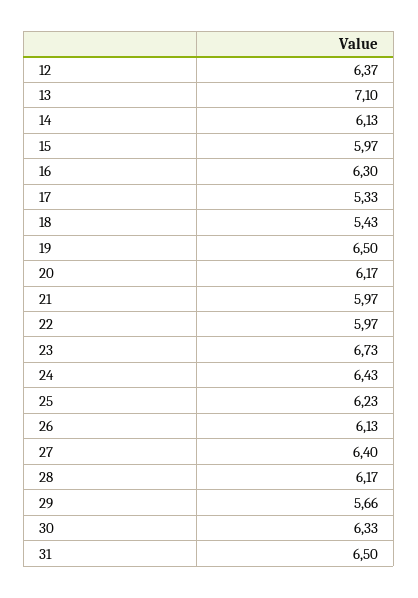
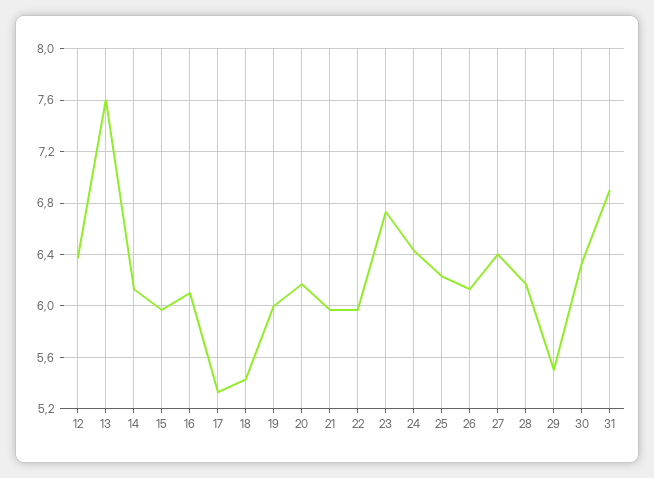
13: 7.1 -> 7.6
16: 6.3 -> 6.1
19: 6.5 -> 6
29: 5.66 -> 5.5
31: 6.5 -> 6.9

